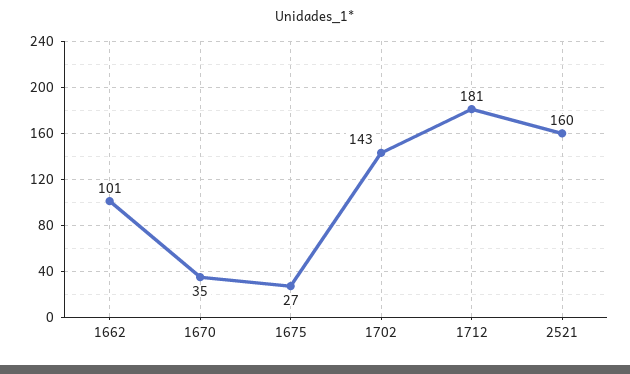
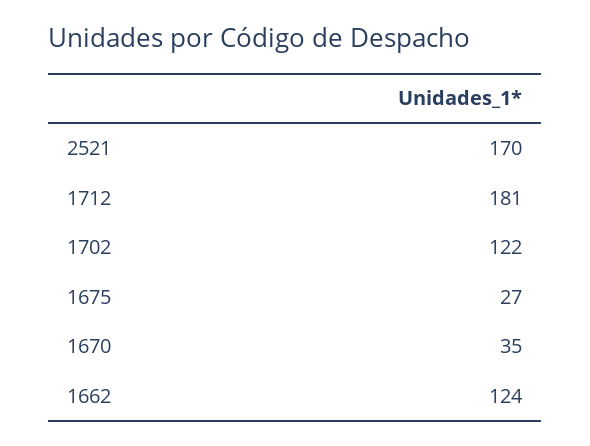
1662: 101 -> 124
1702: 143 -> 122
2521: 160 -> 170

